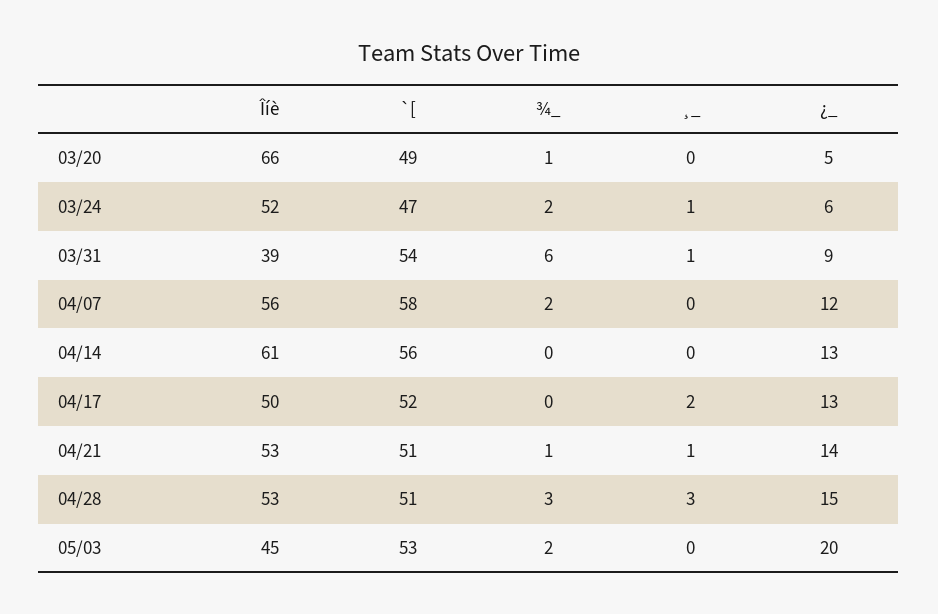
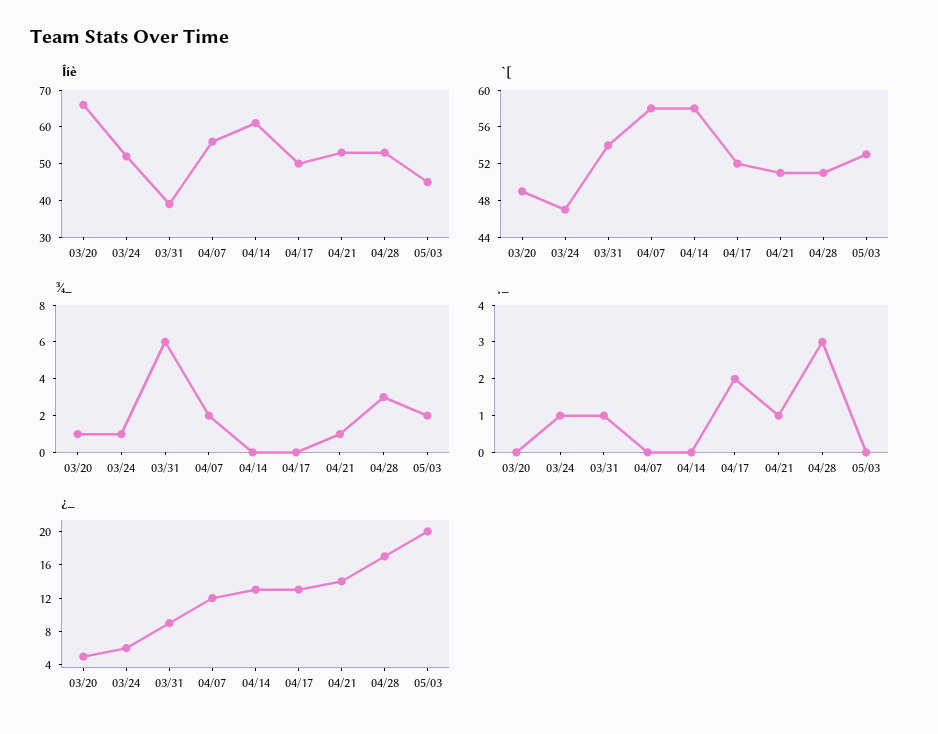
¾_, 03/24: 2 -> 1
`[, 04/14: 56 -> 58
¿_, 04/28: 15 -> 17

